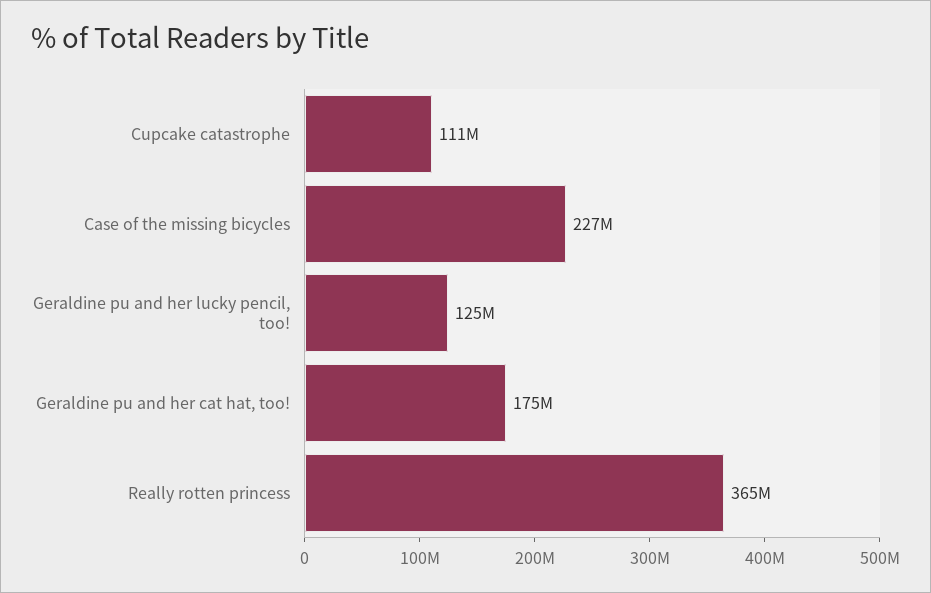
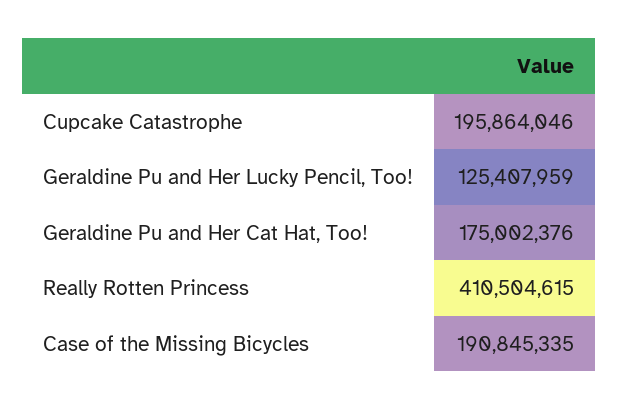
Cupcake catastrophe: 111000000 -> 195864046
Case of the missing bicycles: 227000000 -> 190845335
Really rotten princess: 365000000 -> 410504615

